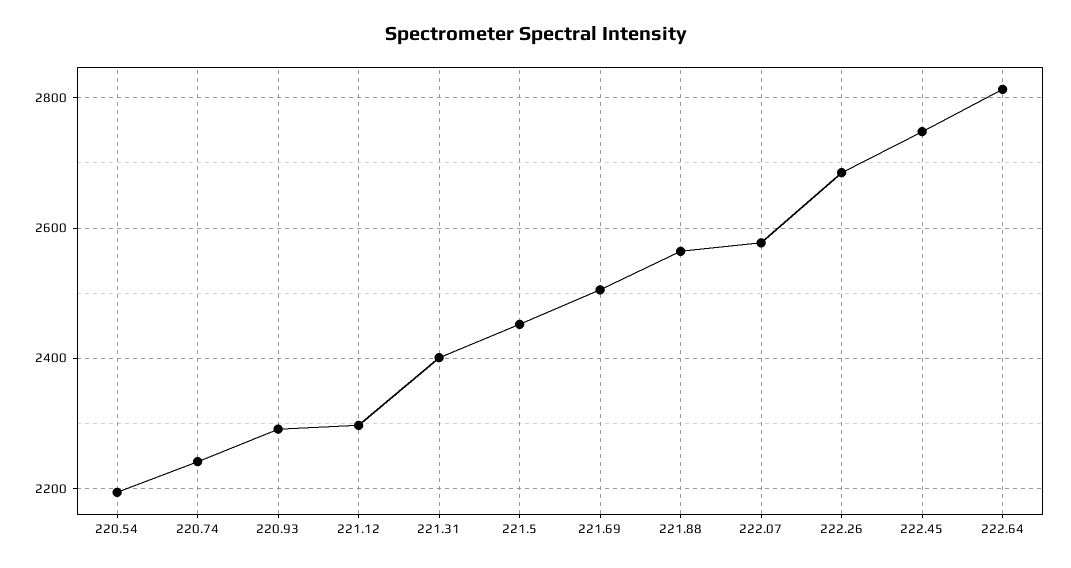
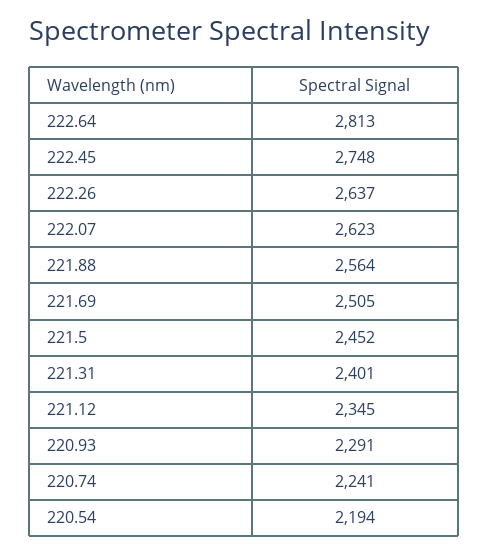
221.12: 2300 -> 2345
222.07: 2580 -> 2623
222.26: 2680 -> 2637

